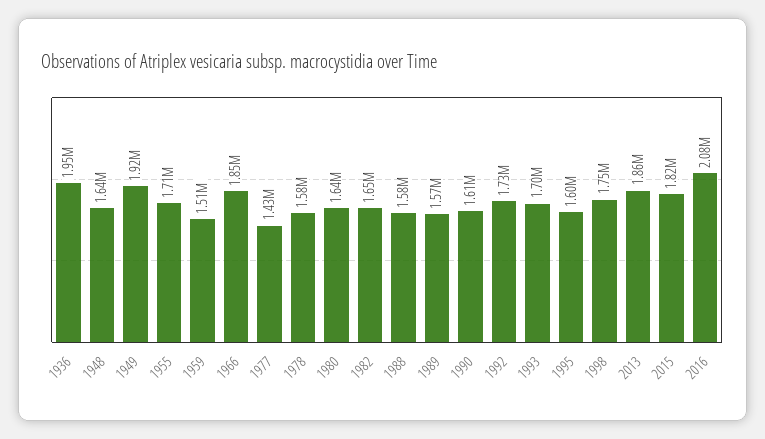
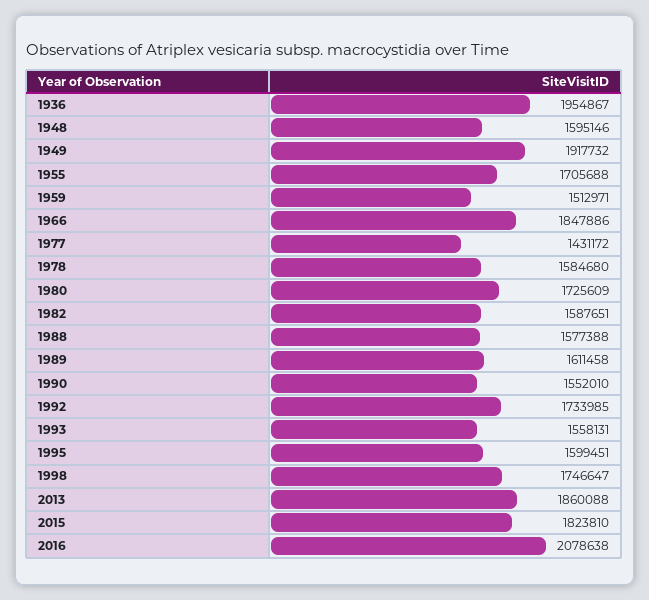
1948: 1640000 -> 1595146
1980: 1640000 -> 1725609
1982: 1650000 -> 1587651
1989: 1570000 -> 1611458
1990: 1610000 -> 1552010
1993: 1700000 -> 1558131

